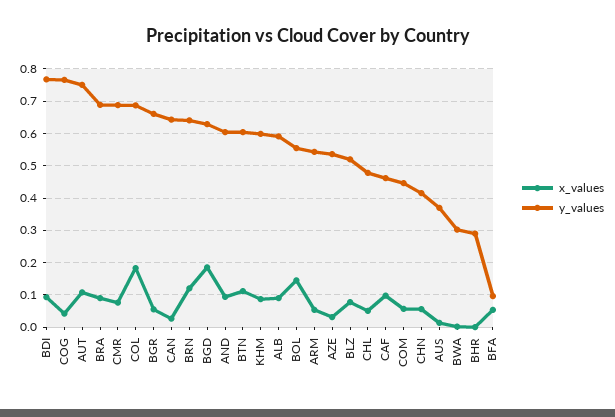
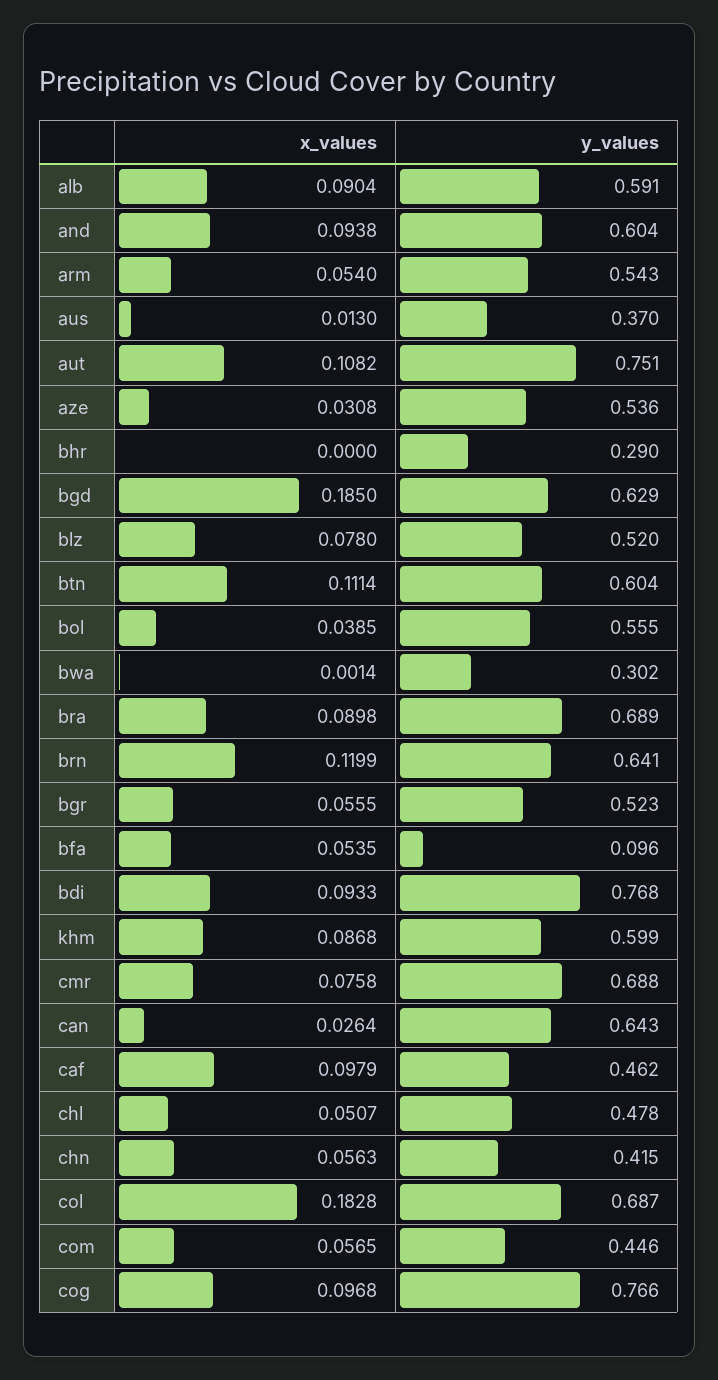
x_values, COG: 0.04 -> 0.0968
y_values, BGR: 0.66 -> 0.523
x_values, BOL: 0.14 -> 0.0385

